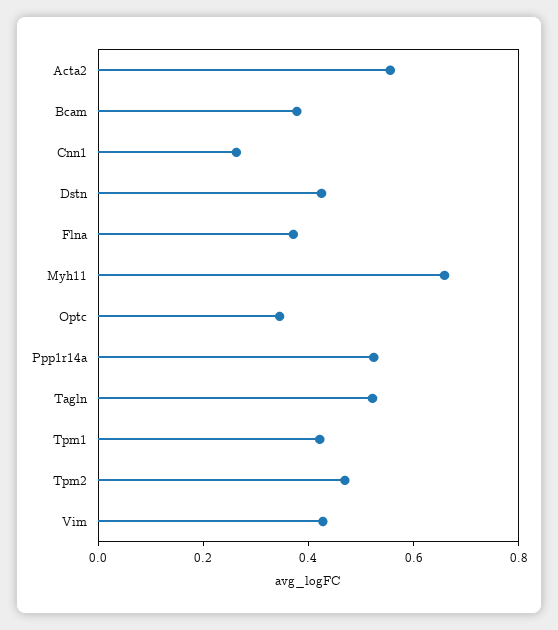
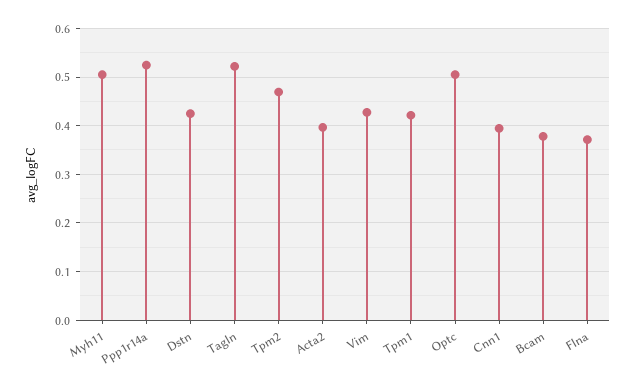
Acta2: 0.55 -> 0.4
Cnn1: 0.25 -> 0.4
Myh11: 0.65 -> 0.5
Optc: 0.35 -> 0.5

